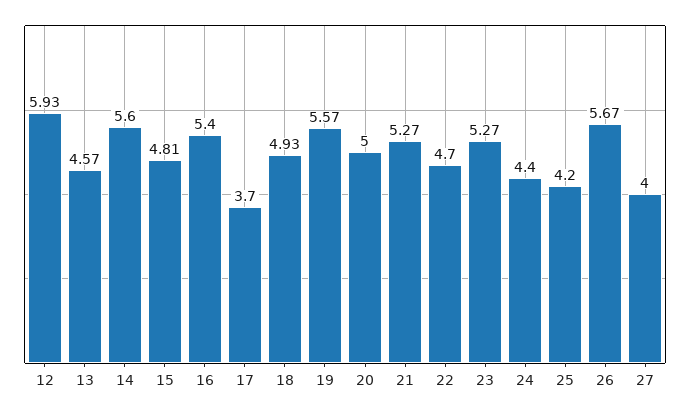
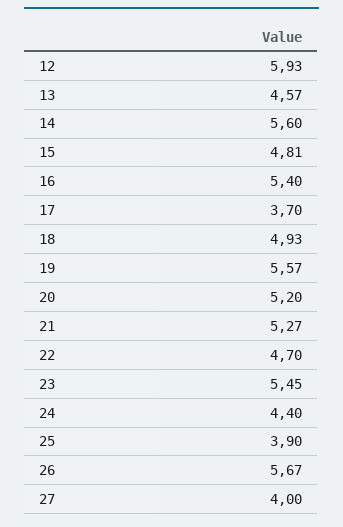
20: 5 -> 5.2
23: 5.27 -> 5.45
25: 4.2 -> 3.9

